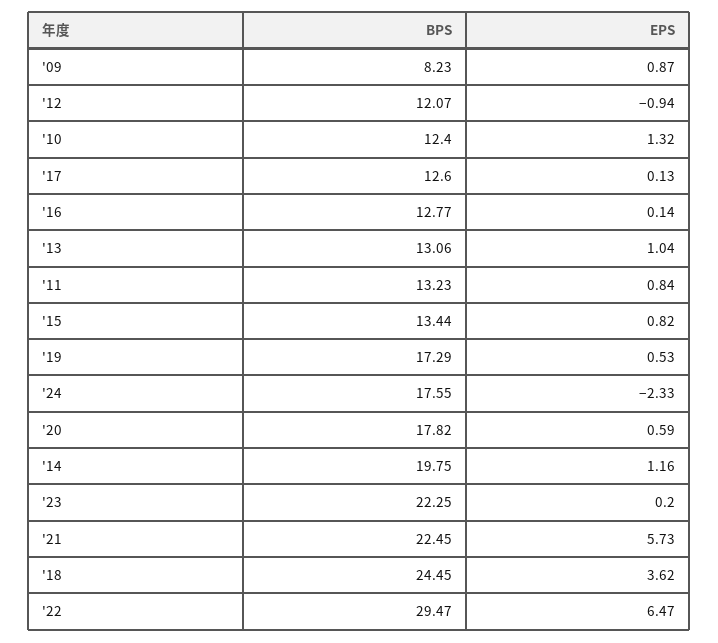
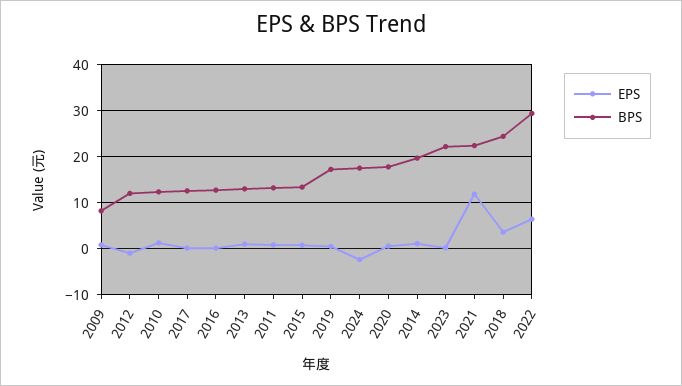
EPS, '21: 5.73 -> 12

